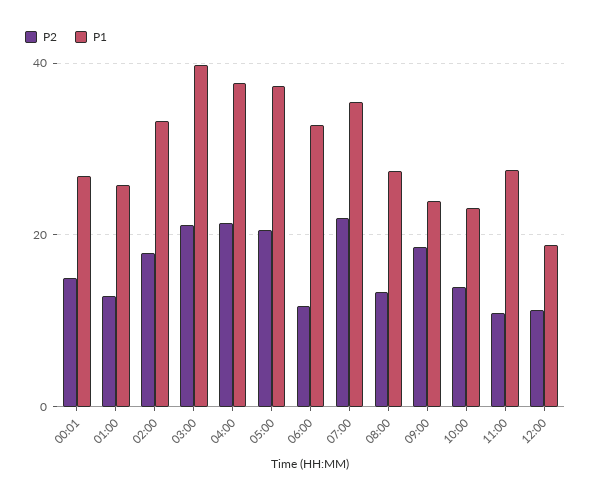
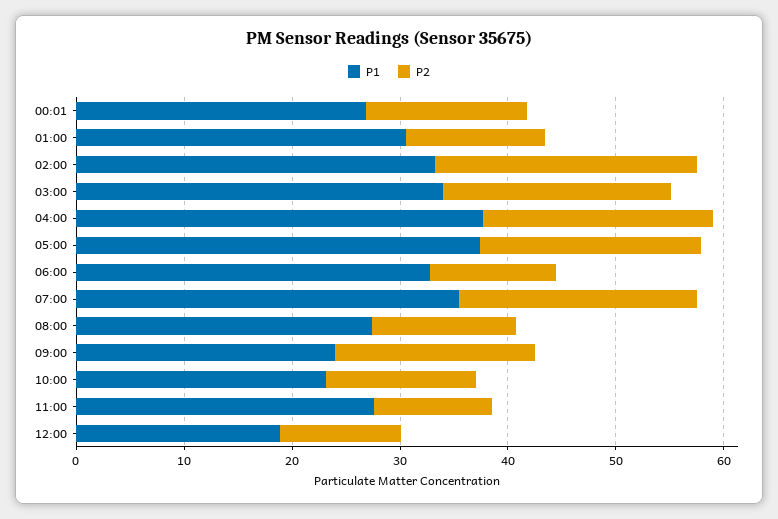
P1, 01:00: 26 -> 30
P2, 02:00: 18 -> 24
P1, 03:00: 40 -> 34

